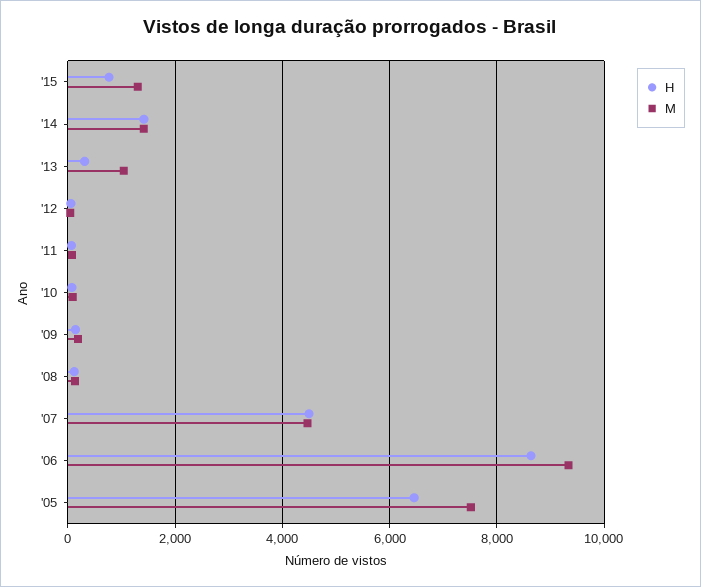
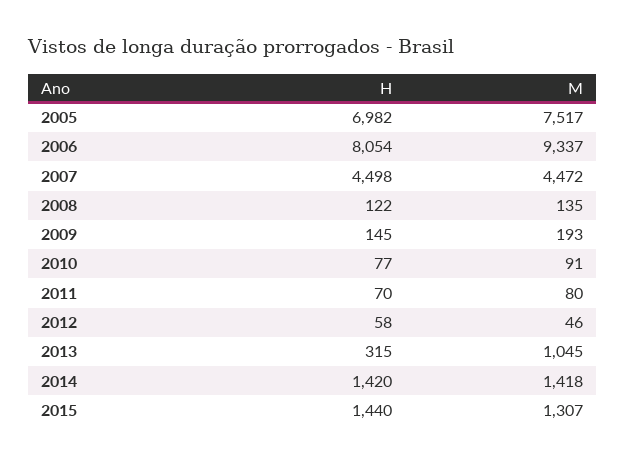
H, '15: 800 -> 1440
H, '06: 8600 -> 8054
H, '05: 6400 -> 6982

